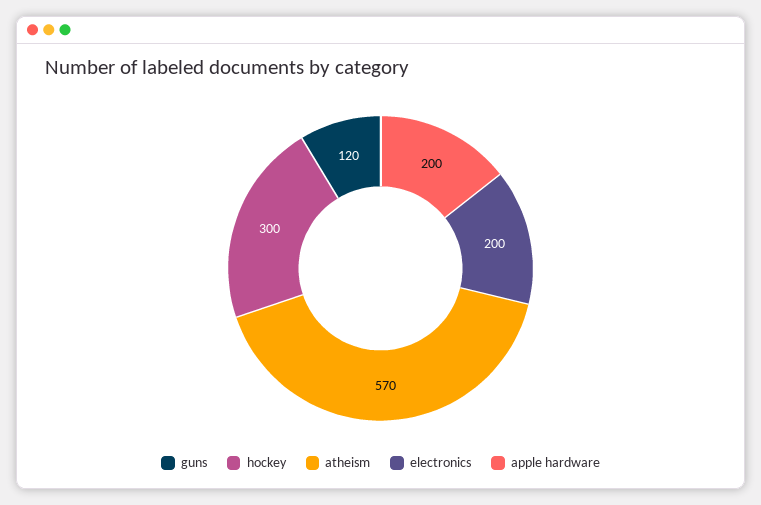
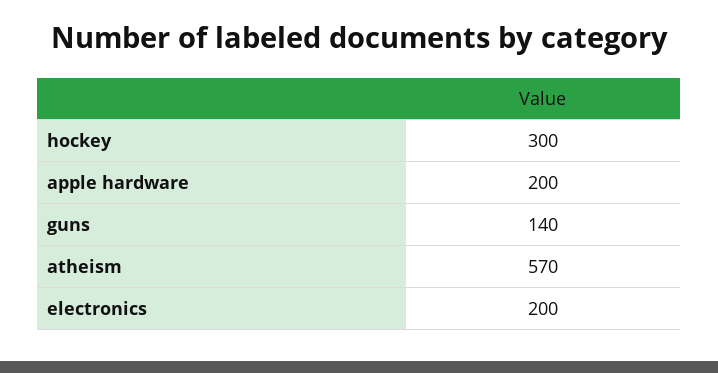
guns: 120 -> 140

